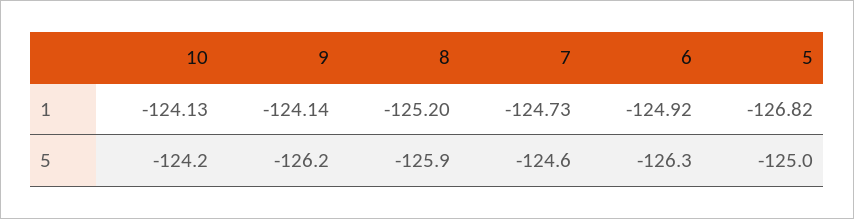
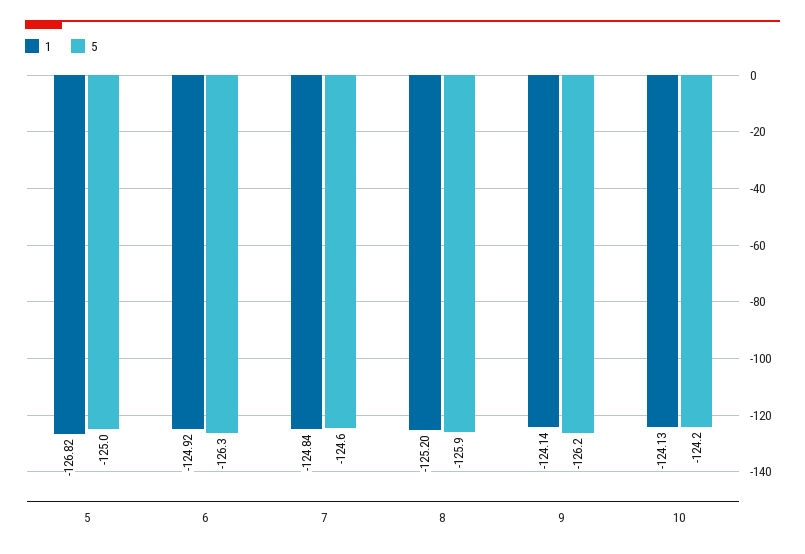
1, 7: -124.73 -> -124.84

